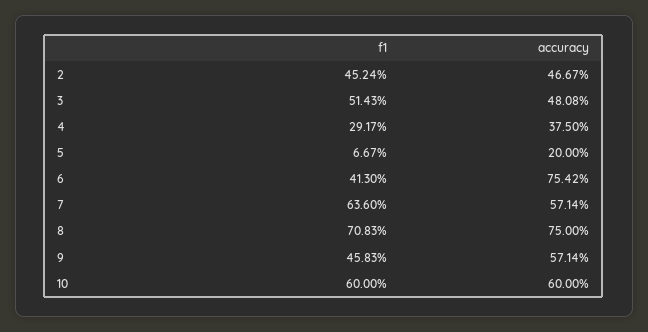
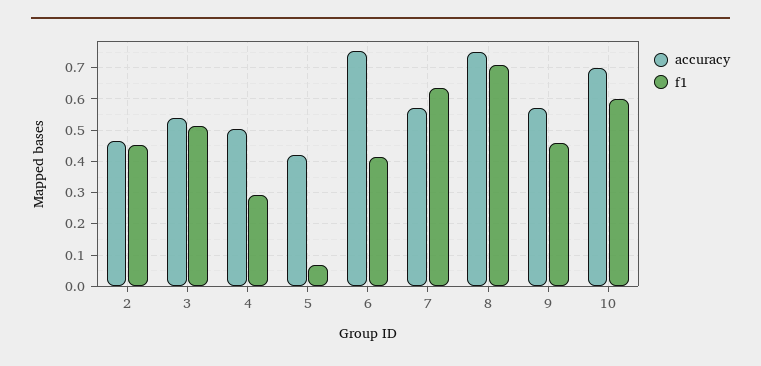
accuracy, 3: 0.4808 -> 0.54
accuracy, 4: 0.375 -> 0.5
accuracy, 5: 0.2 -> 0.42
accuracy, 10: 0.6 -> 0.7

